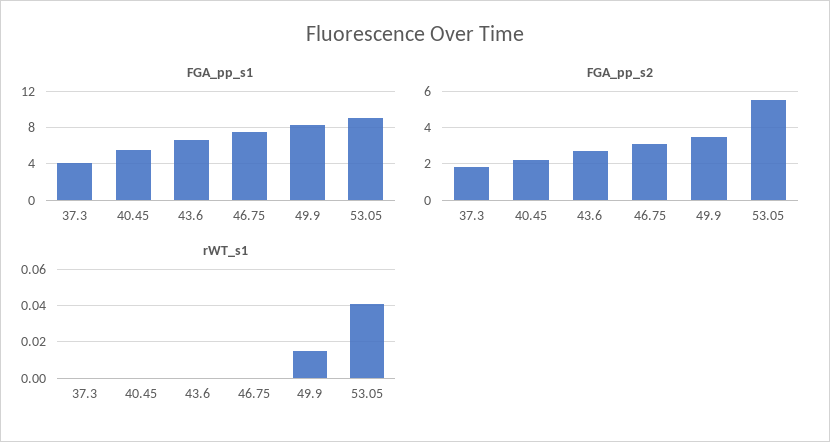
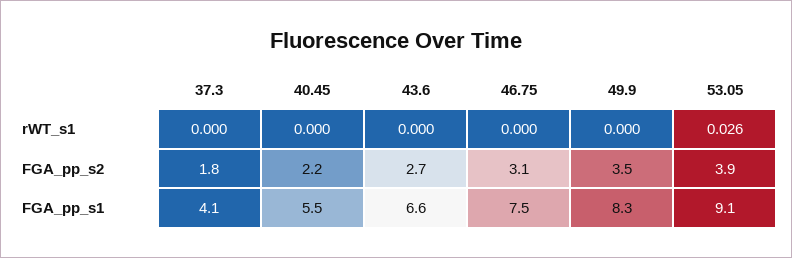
FGA_pp_s2, 53.05: 5.5 -> 3.9
rWT_s1, 49.9: 0.015 -> 0
rWT_s1, 53.05: 0.04 -> 0.026

